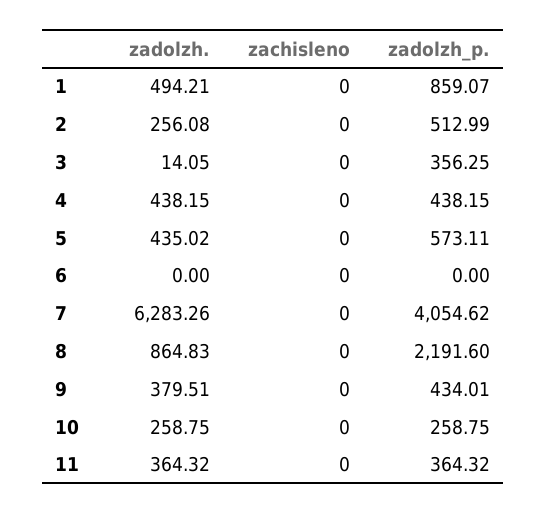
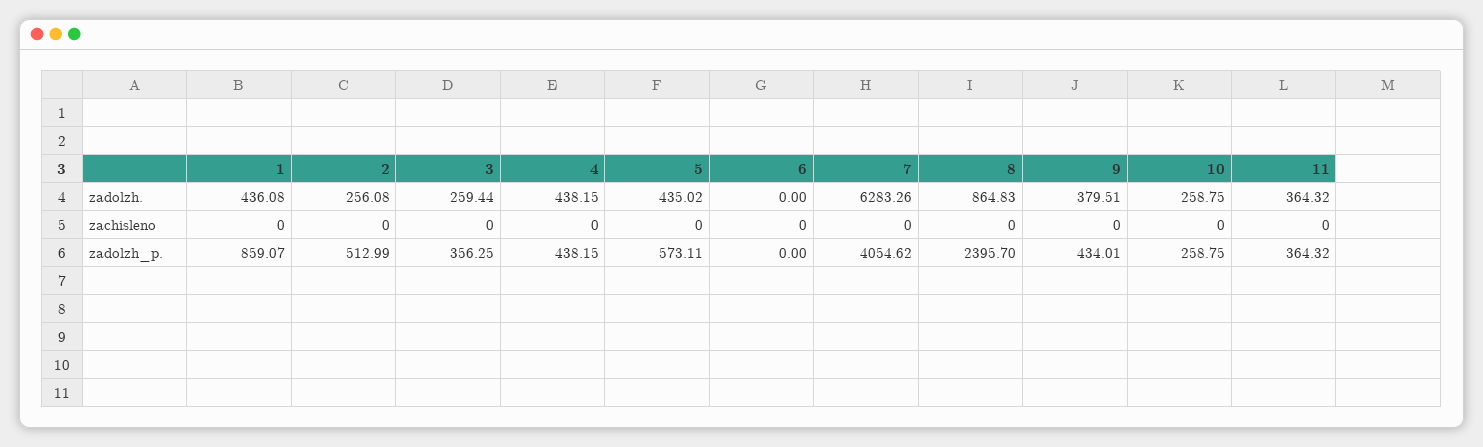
zadolzh., 1: 494.21 -> 436.08
zadolzh., 3: 14.05 -> 259.44
zadolzh_p., 8: 2191.6 -> 2395.7

